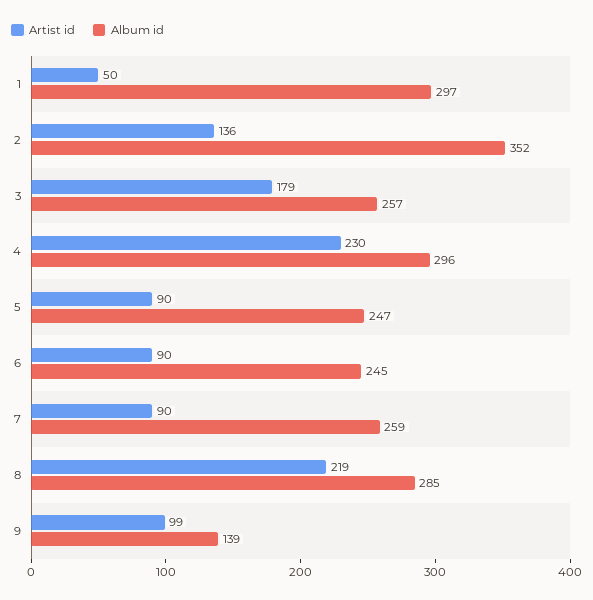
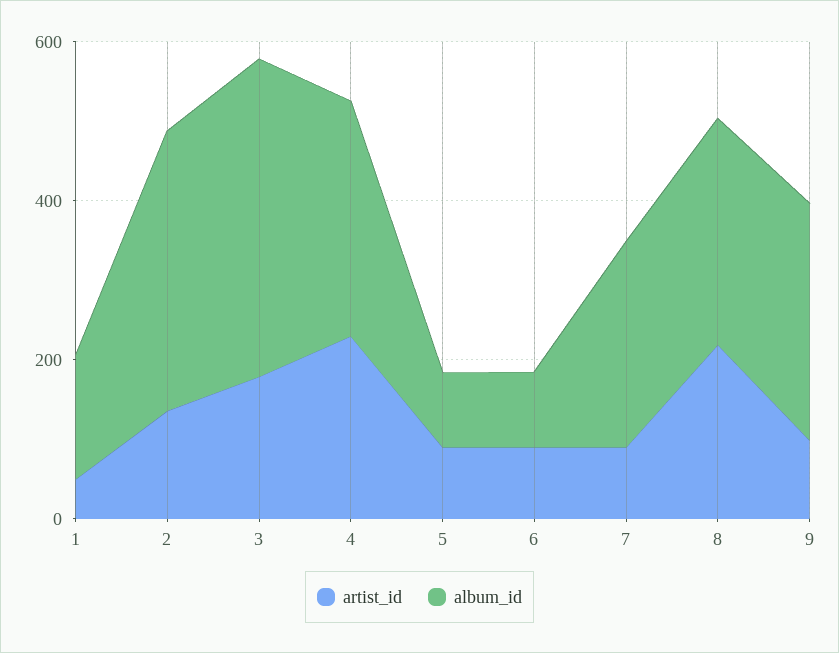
Album id, 1: 297 -> 150
Album id, 3: 257 -> 400
Album id, 5: 247 -> 100
Album id, 6: 245 -> 100
Album id, 9: 139 -> 300

